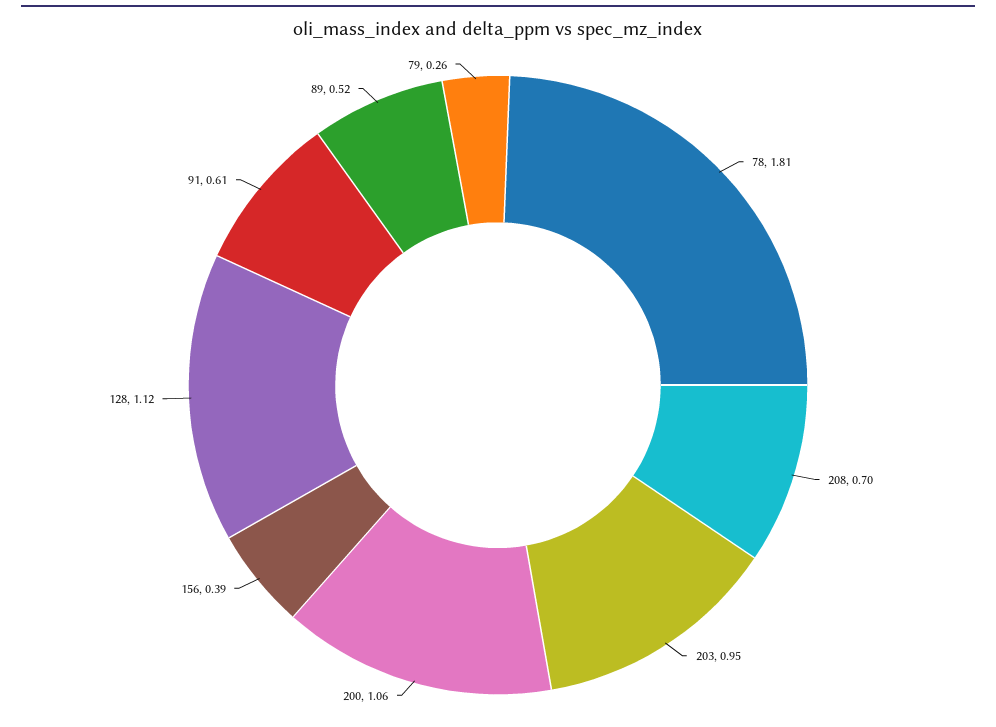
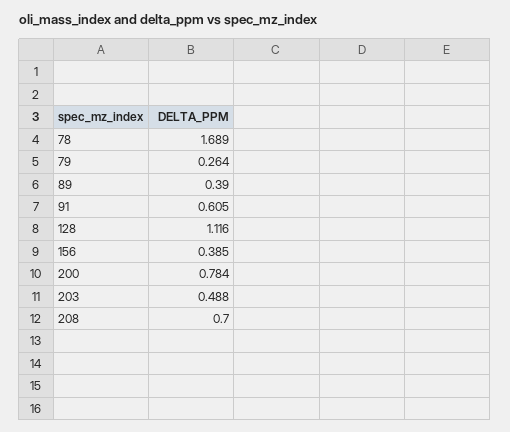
78: 1.81 -> 1.689
203: 0.95 -> 0.488
200: 1.06 -> 0.784
89: 0.52 -> 0.39

